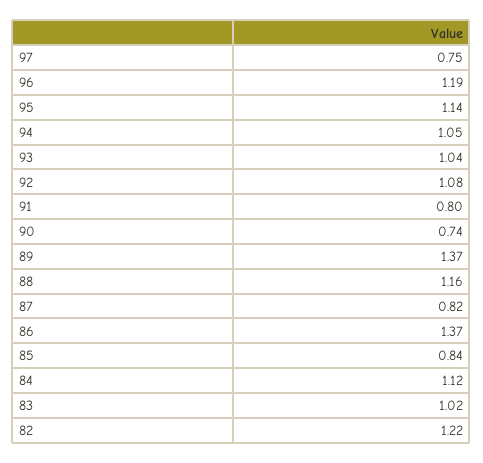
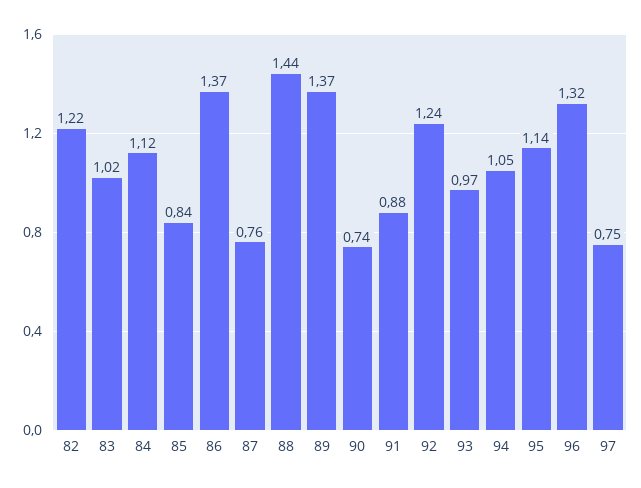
96: 1.19 -> 1.32
93: 1.04 -> 0.97
92: 1.08 -> 1.24
91: 0.8 -> 0.88
88: 1.16 -> 1.44
87: 0.82 -> 0.76

